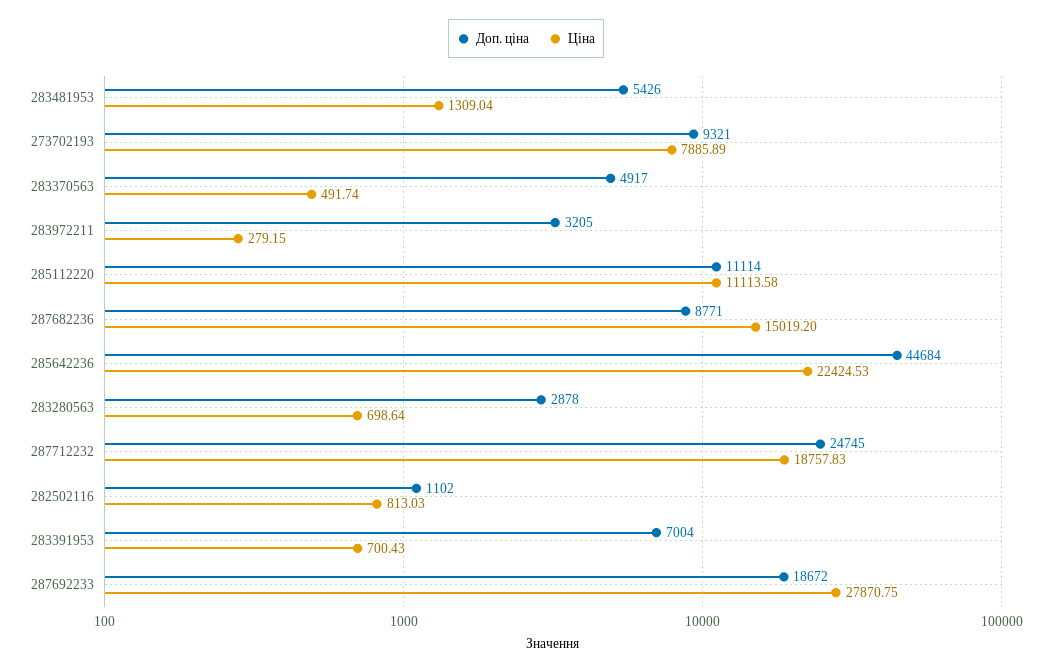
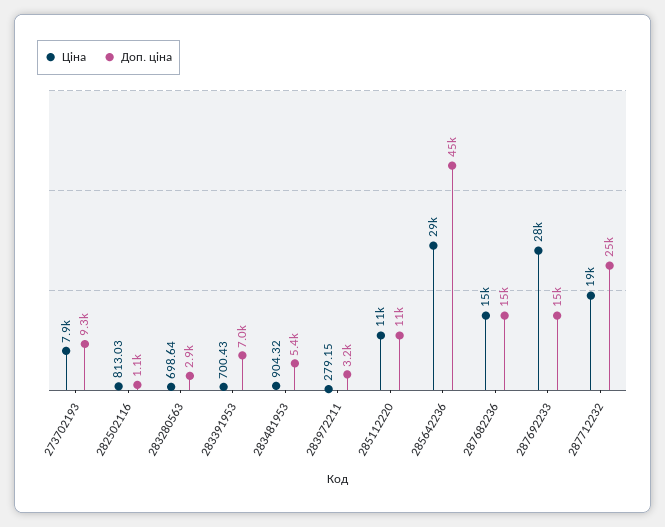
Ціна, 283481953: 1309.04 -> 904.32
Доп. ціна, 283370563: 4917 -> none
Ціна, 283370563: 491.74 -> none
Доп. ціна, 287682236: 8771 -> 15000
Ціна, 285642236: 22424.53 -> 29000
Доп. ціна, 287692233: 18672 -> 15000

